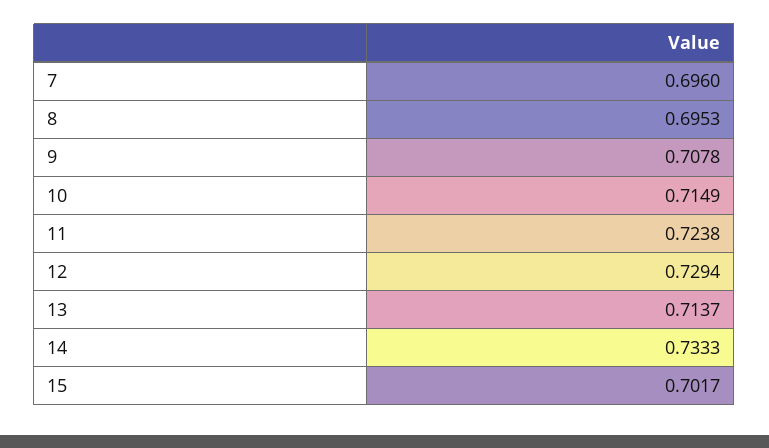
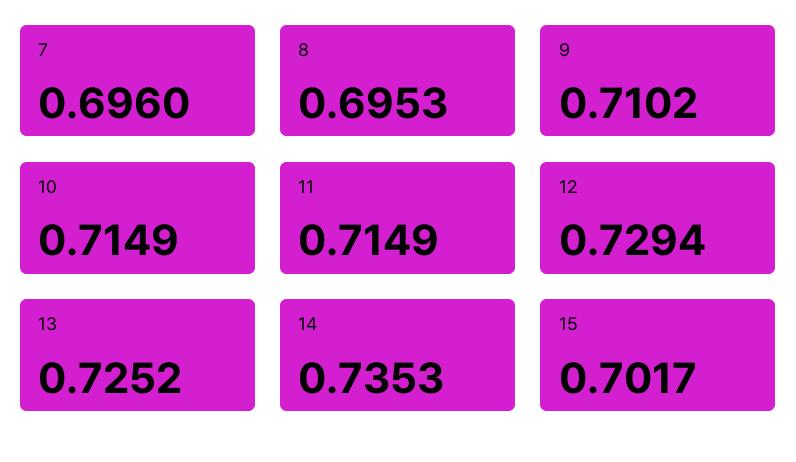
9: 0.7078 -> 0.7102
11: 0.7238 -> 0.7149
13: 0.7137 -> 0.7252
14: 0.7333 -> 0.7353

